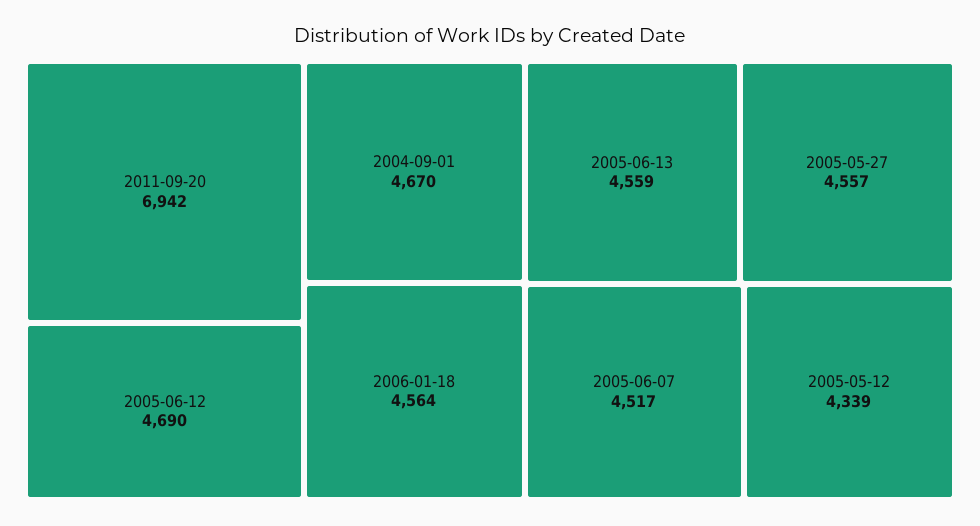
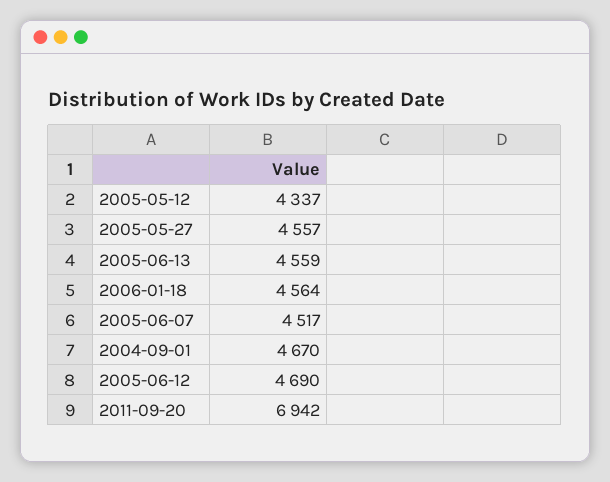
2005-05-12: 4339 -> 4337

